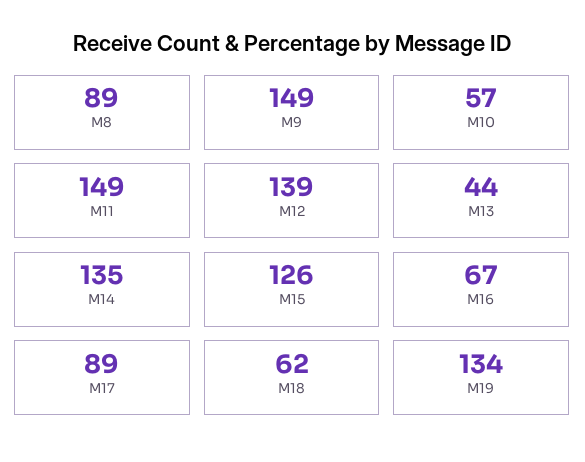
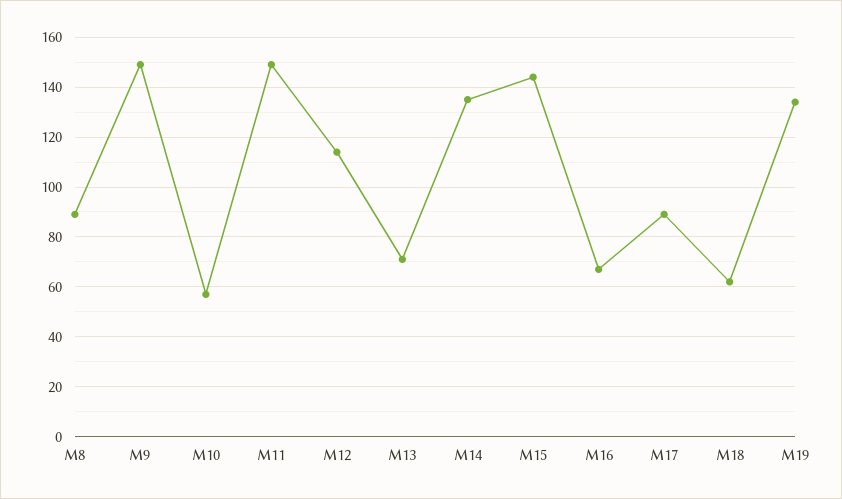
M12: 139 -> 115
M13: 44 -> 70
M15: 126 -> 145

